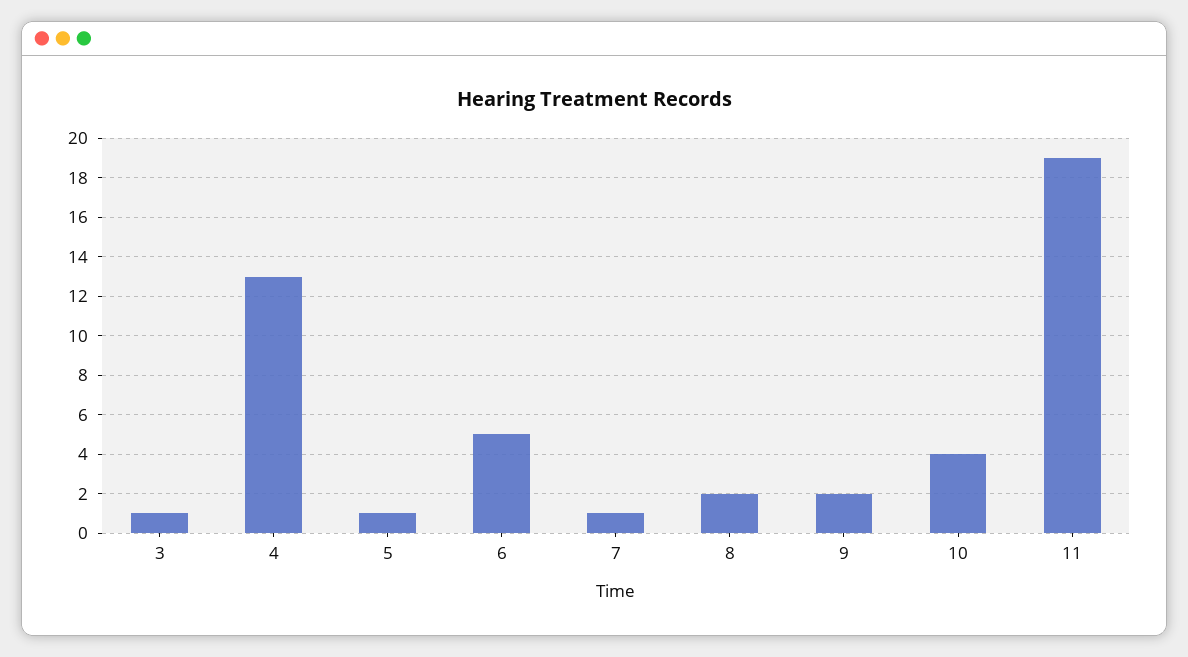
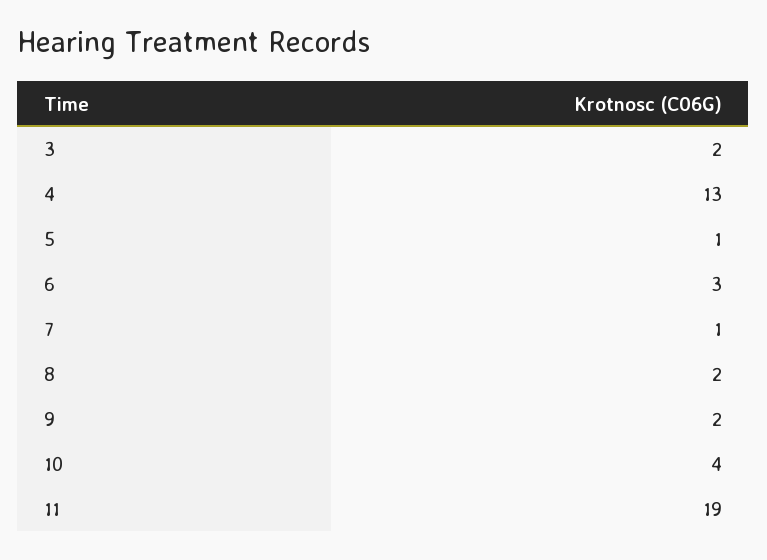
3: 1 -> 2
6: 5 -> 3

